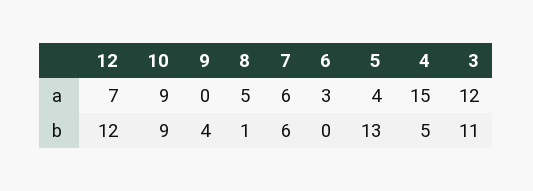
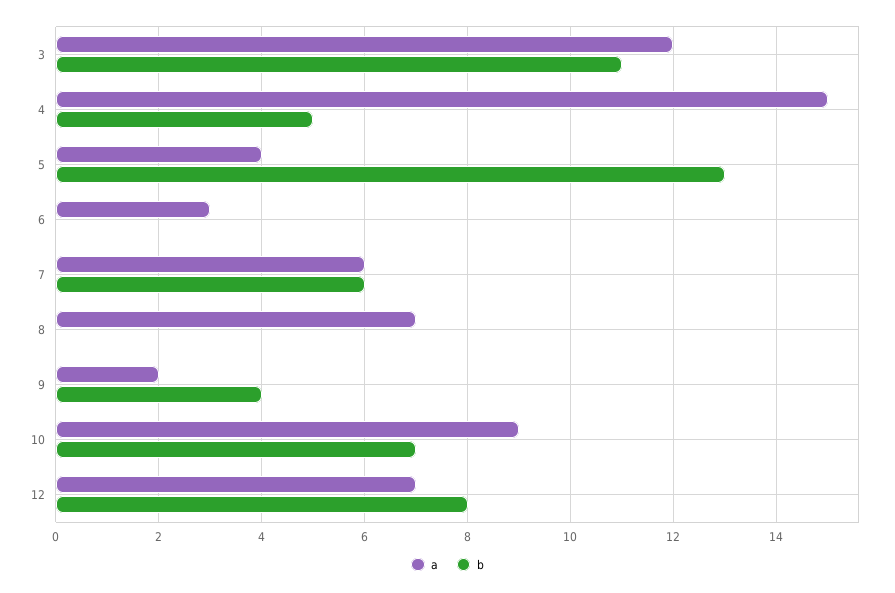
a, 9: 0 -> 2
a, 8: 5 -> 7
b, 12: 12 -> 8
b, 10: 9 -> 7
b, 8: 1 -> 0

